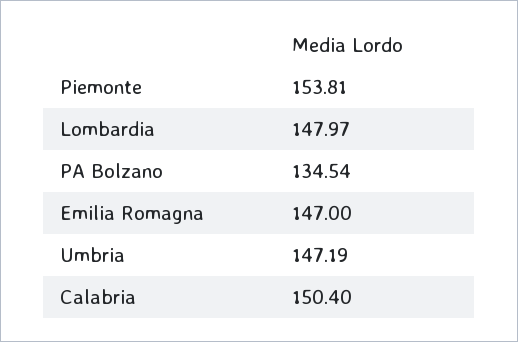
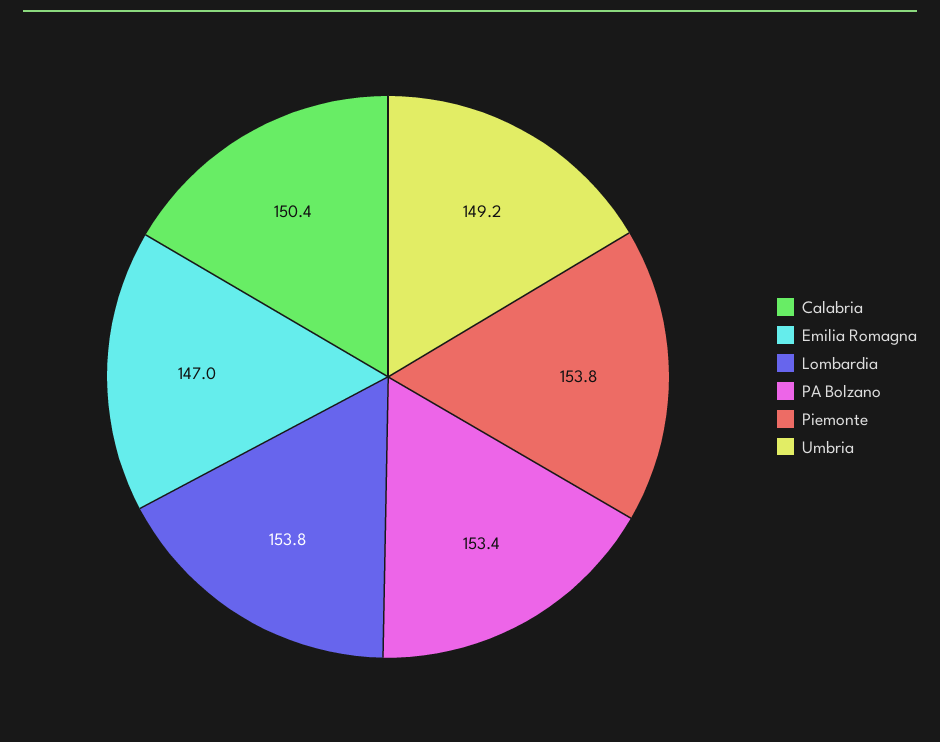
Lombardia: 147.97 -> 153.8
PA Bolzano: 134.54 -> 153.4
Umbria: 147.19 -> 149.2

